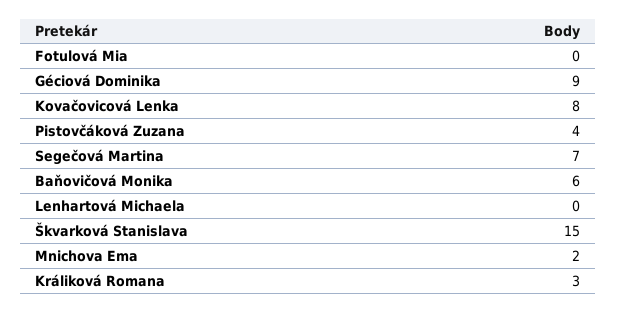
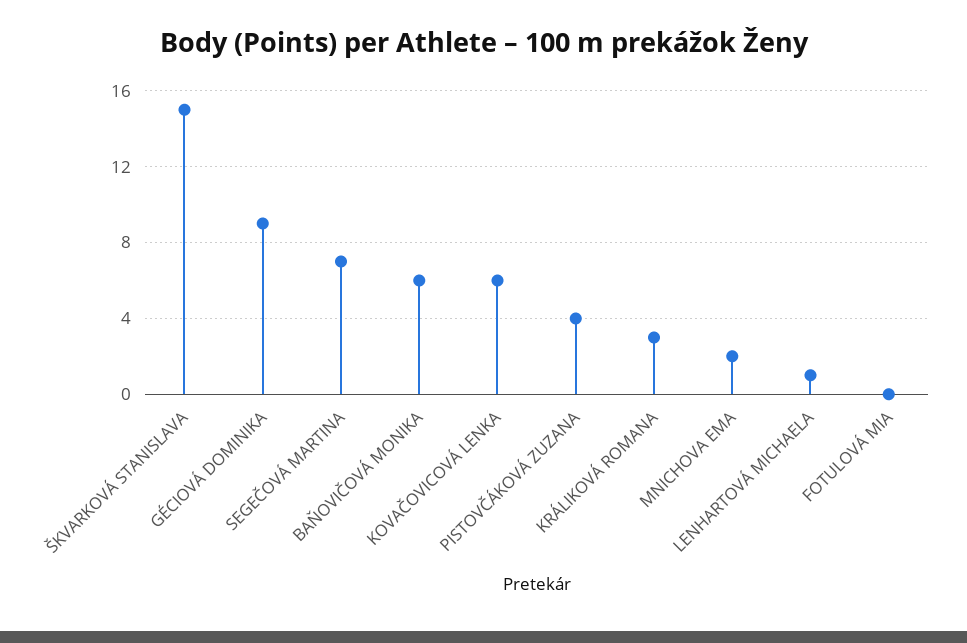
Kovačovicová Lenka: 8 -> 6
Lenhartová Michaela: 0 -> 1

